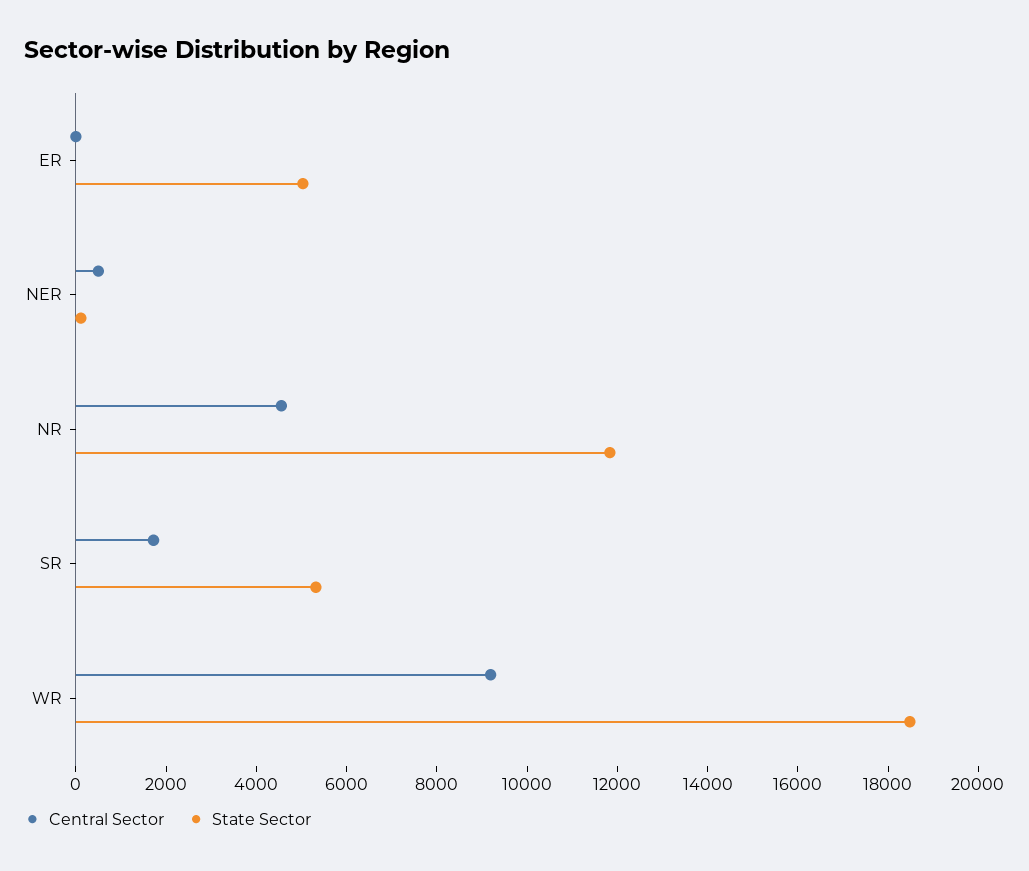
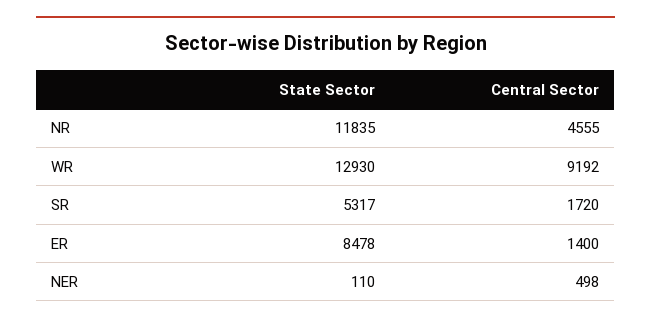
Central Sector, ER: 0 -> 1400
State Sector, ER: 5000 -> 8478
State Sector, WR: 18500 -> 12930

